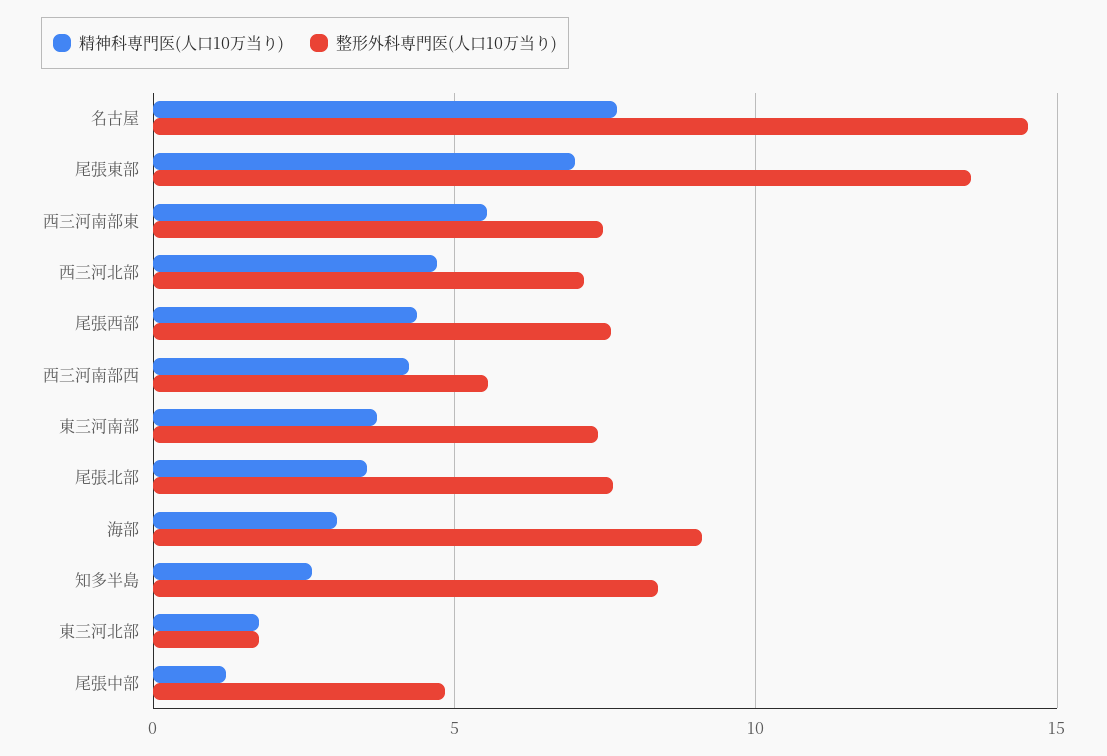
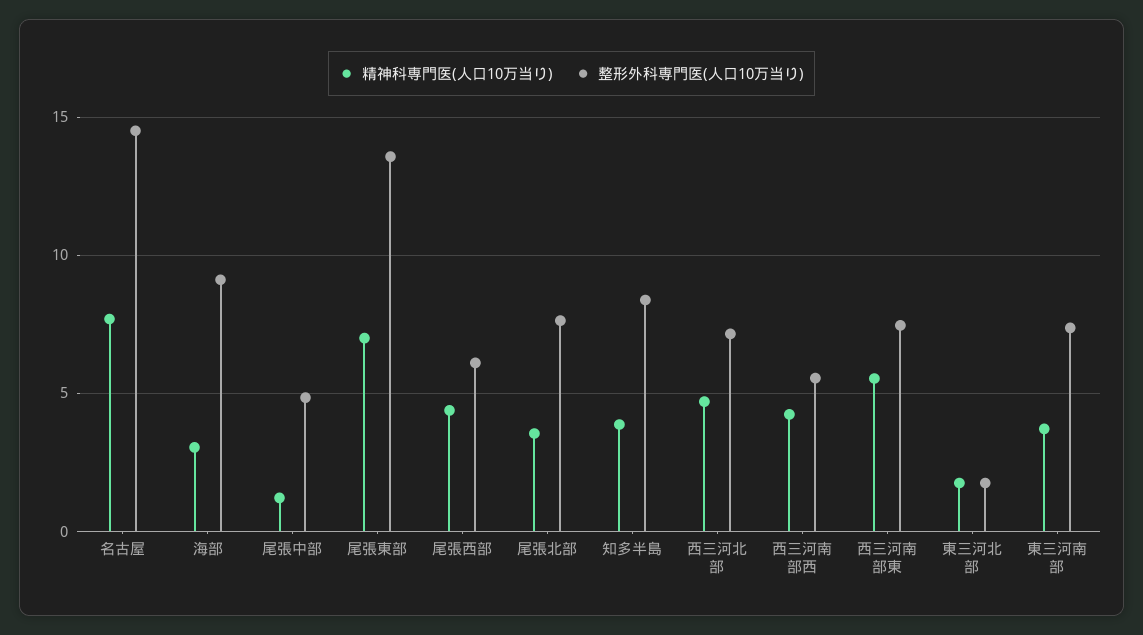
整形外科専門医(人口10万当り), 尾張西部: 7.5 -> 6
精神科専門医(人口10万当り), 知多半島: 2.5 -> 4

